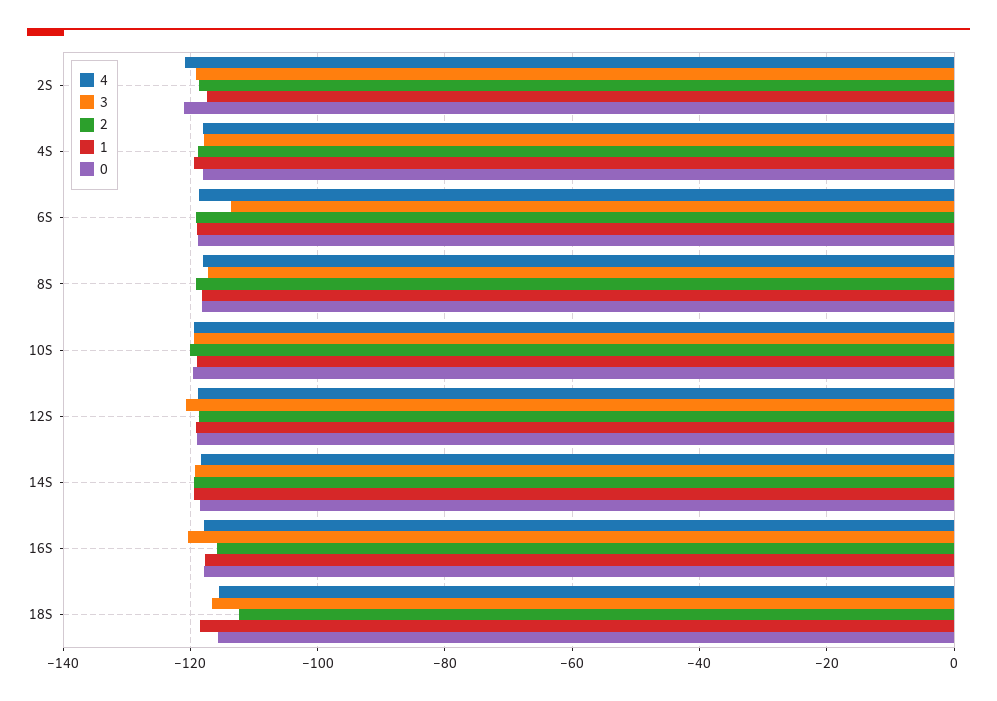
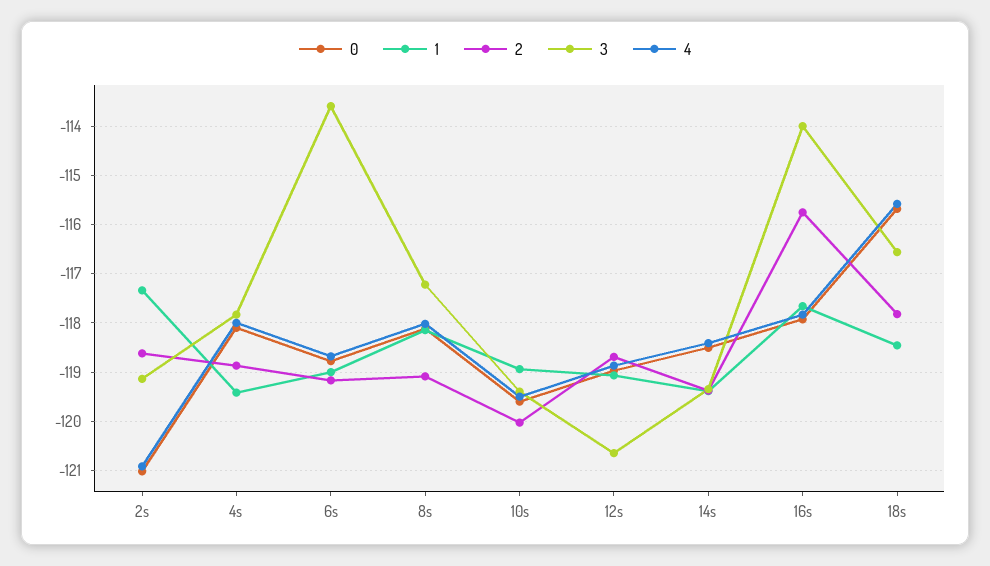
3, 16S: -120 -> -114
2, 18S: -112 -> -117.8

